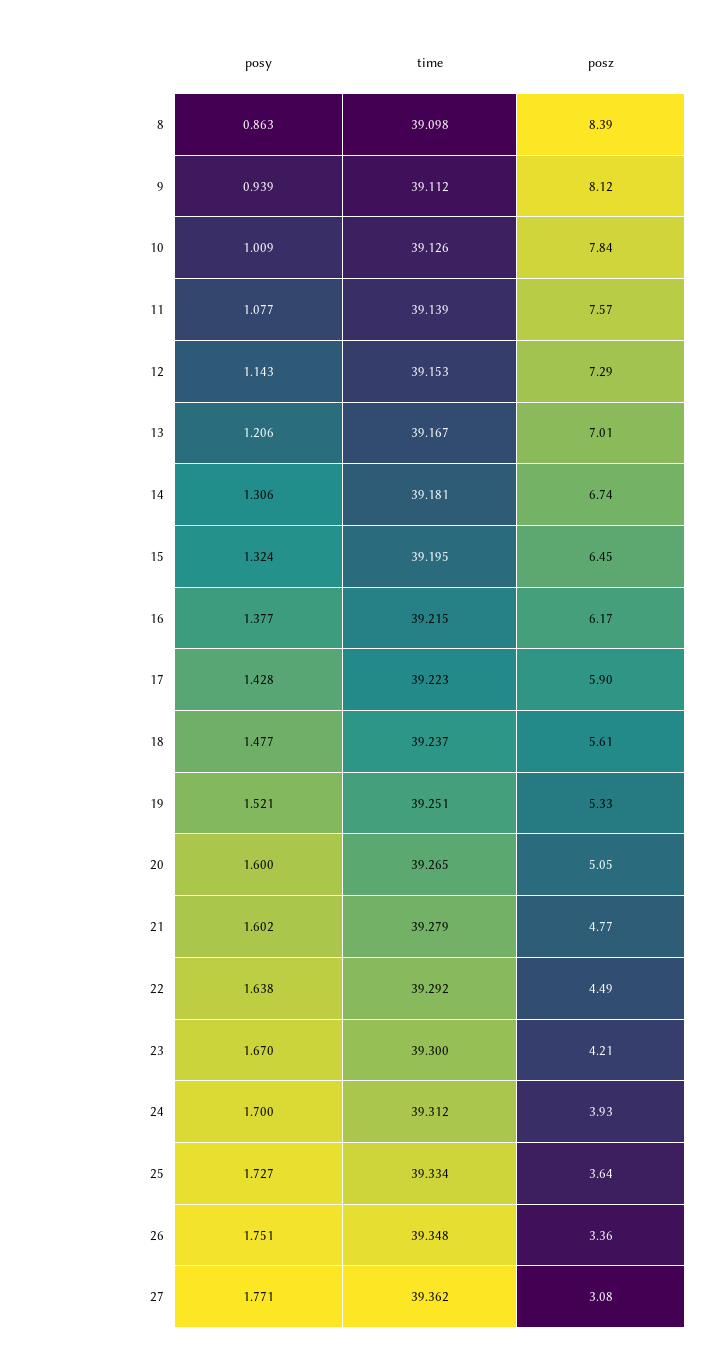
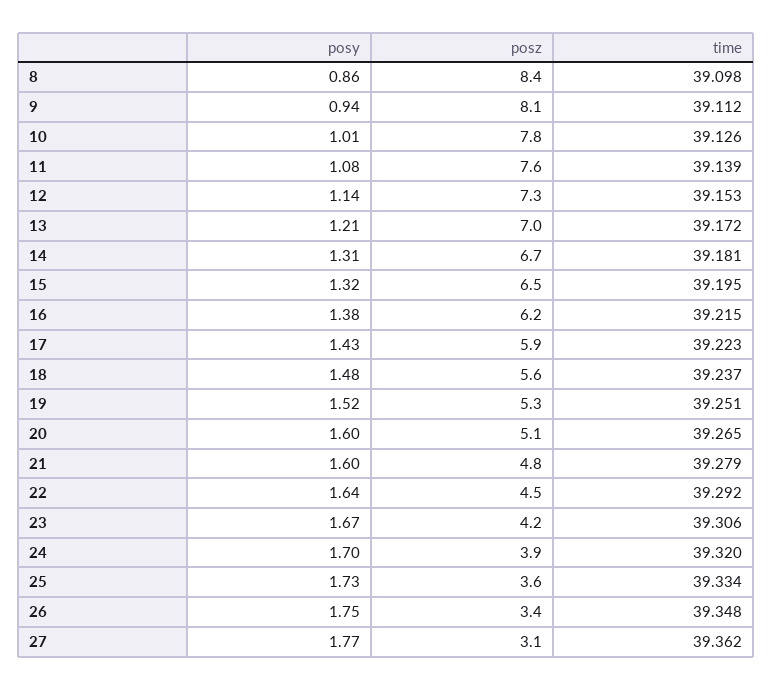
time, 13: 39.167 -> 39.172
time, 23: 39.3 -> 39.306
time, 24: 39.312 -> 39.32

